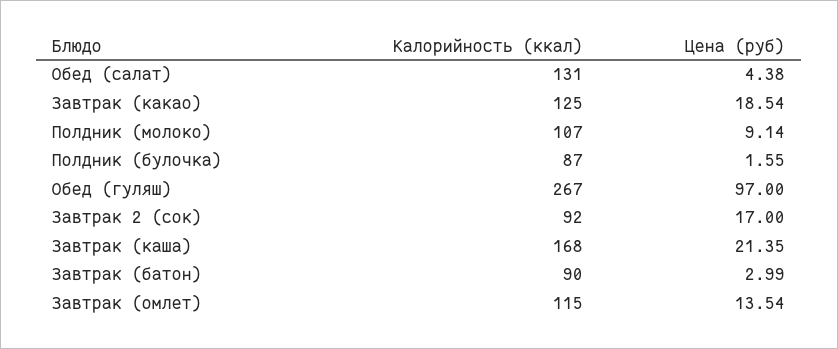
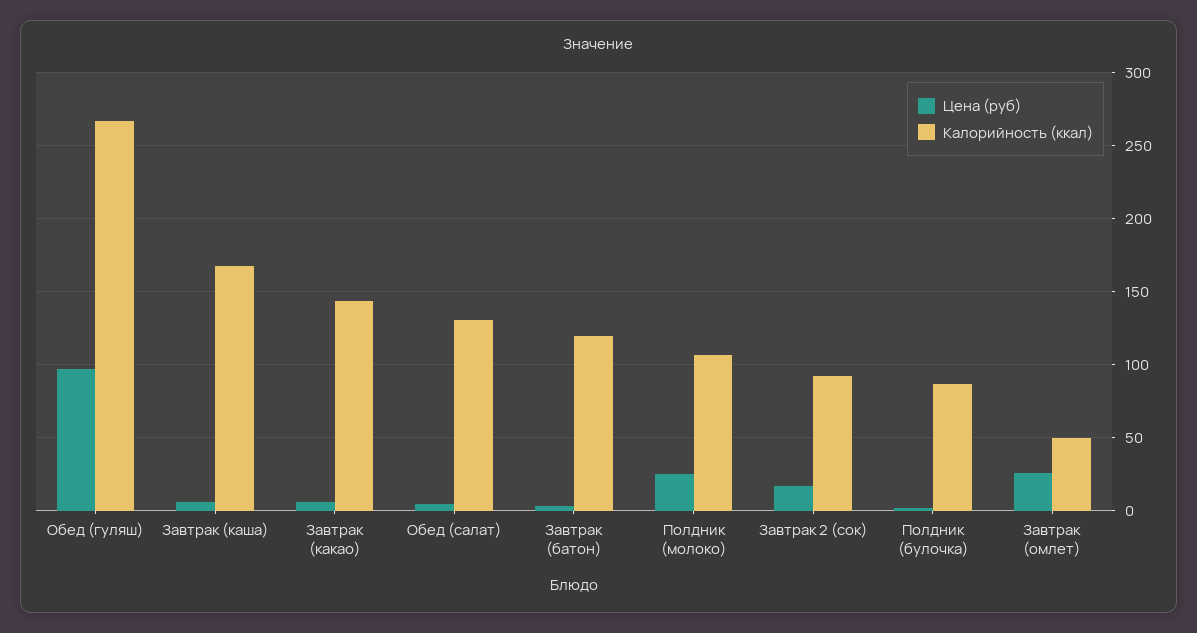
Калорийность (ккал), Завтрак (какао): 125 -> 145
Цена (руб), Завтрак (какао): 18.54 -> 5
Цена (руб), Полдник (молоко): 9.14 -> 25
Цена (руб), Завтрак (каша): 21.35 -> 5
Калорийность (ккал), Завтрак (батон): 90 -> 120
Калорийность (ккал), Завтрак (омлет): 115 -> 50
Цена (руб), Завтрак (омлет): 13.54 -> 25

